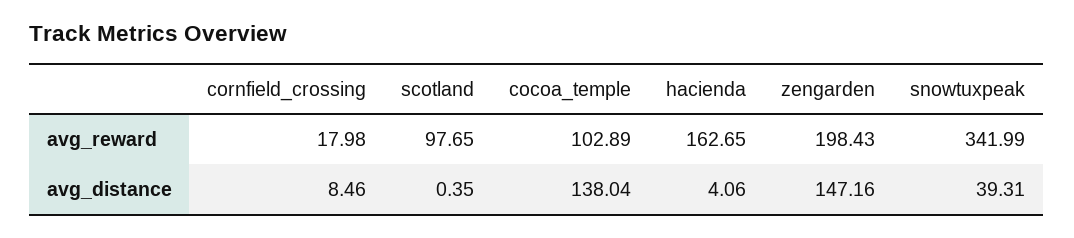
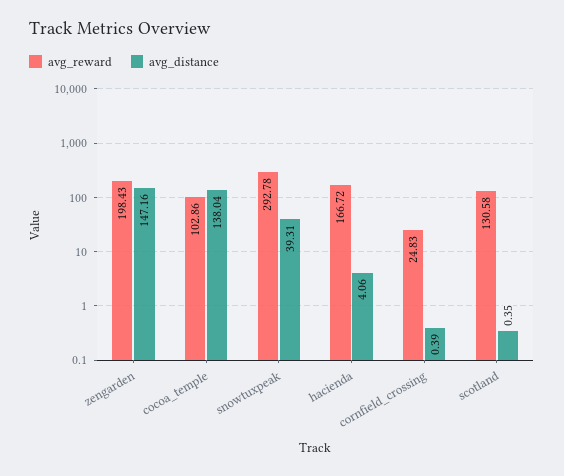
avg_reward, cornfield_crossing: 17.98 -> 24.83
avg_reward, scotland: 97.65 -> 130.58
avg_reward, cocoa_temple: 102.89 -> 102.86
avg_reward, hacienda: 162.65 -> 166.72
avg_reward, snowtuxpeak: 341.99 -> 292.78
avg_distance, cornfield_crossing: 8.46 -> 0.39

